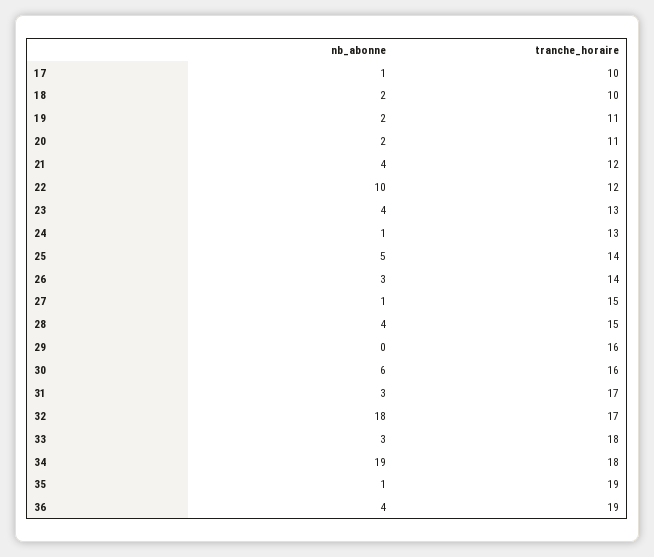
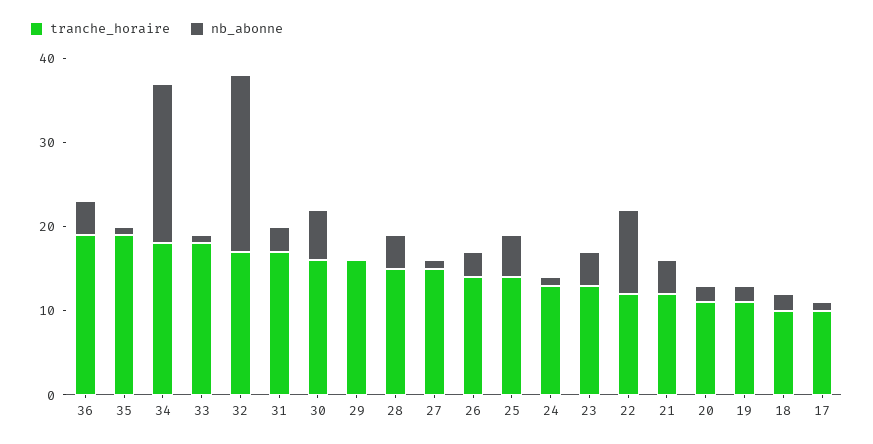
nb_abonne, 32: 18 -> 21
nb_abonne, 33: 3 -> 1

